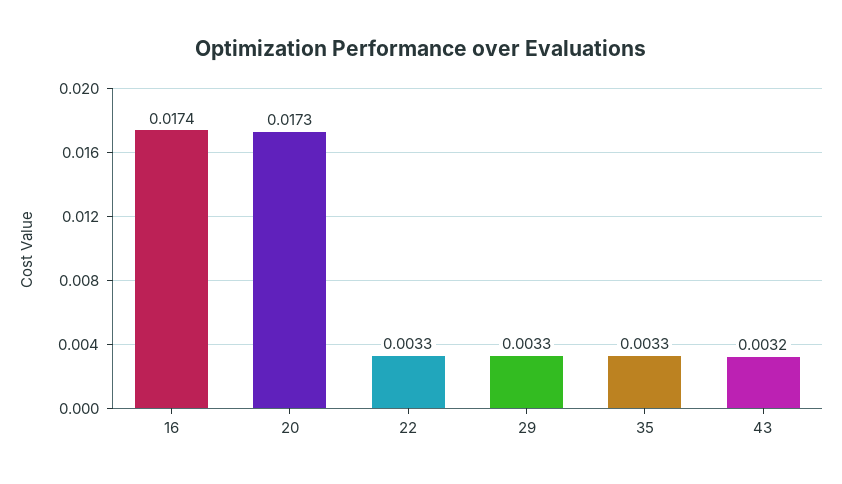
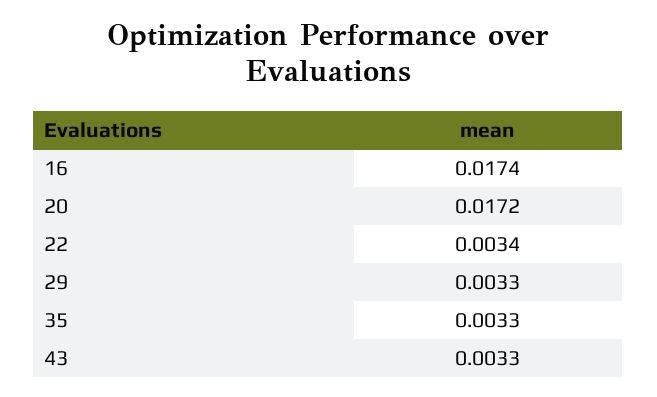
20: 0.0173 -> 0.0172
22: 0.0033 -> 0.0034
43: 0.0032 -> 0.0033

